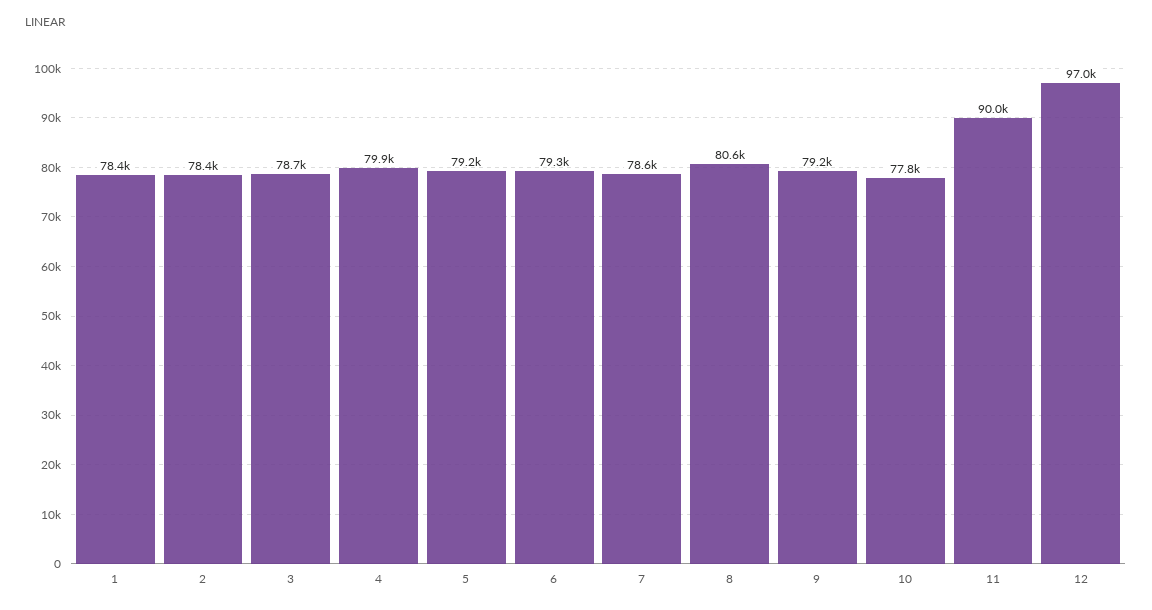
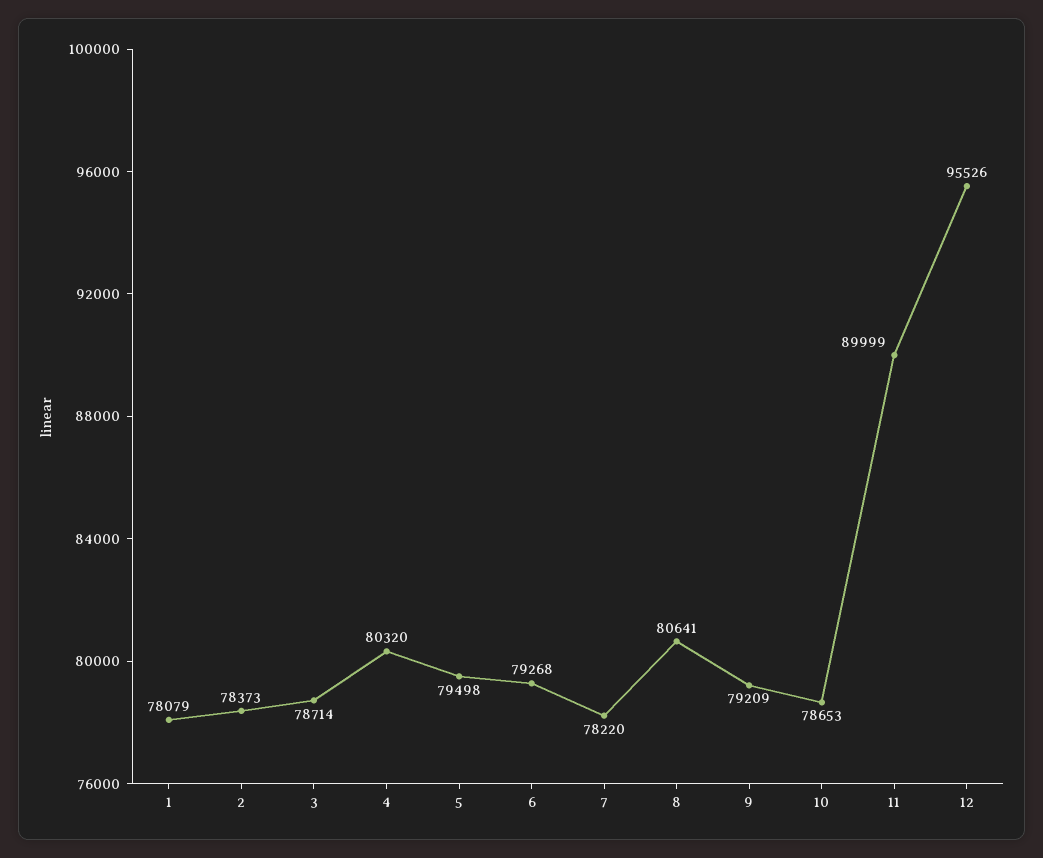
1: 78400 -> 78079
4: 79900 -> 80320
5: 79200 -> 79498
7: 78600 -> 78220
10: 77800 -> 78653
12: 97000 -> 95526

